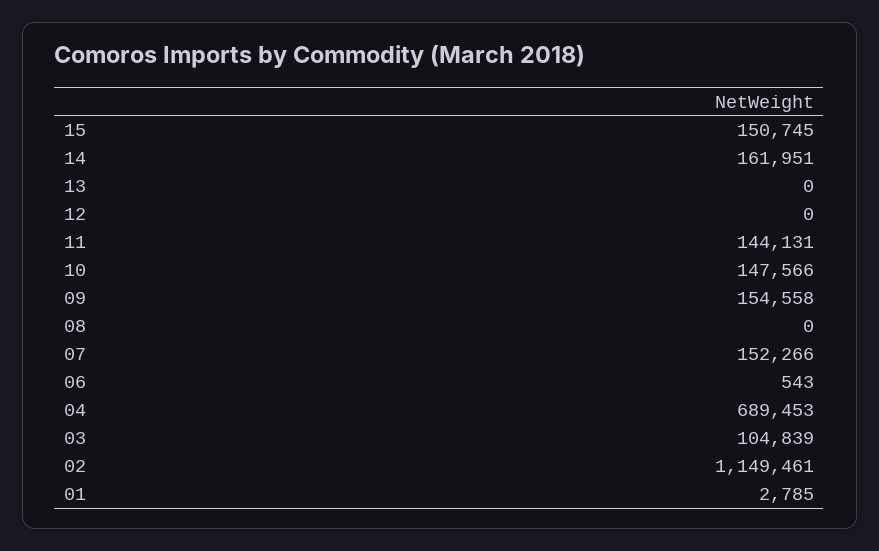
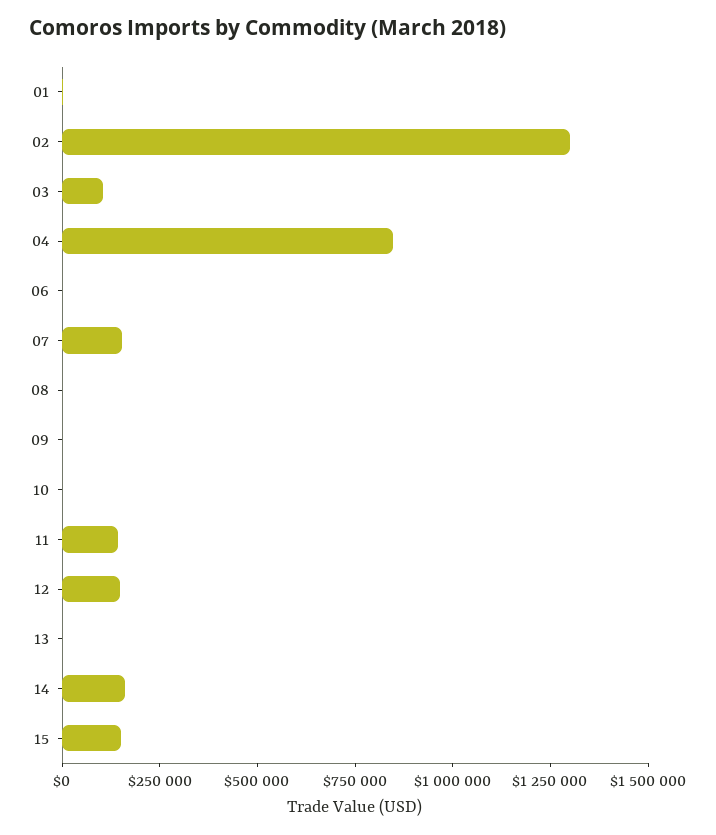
12: 0 -> 150000
10: 147566 -> 0
09: 154558 -> 0
04: 689453 -> 850000
02: 1149461 -> 1300000

